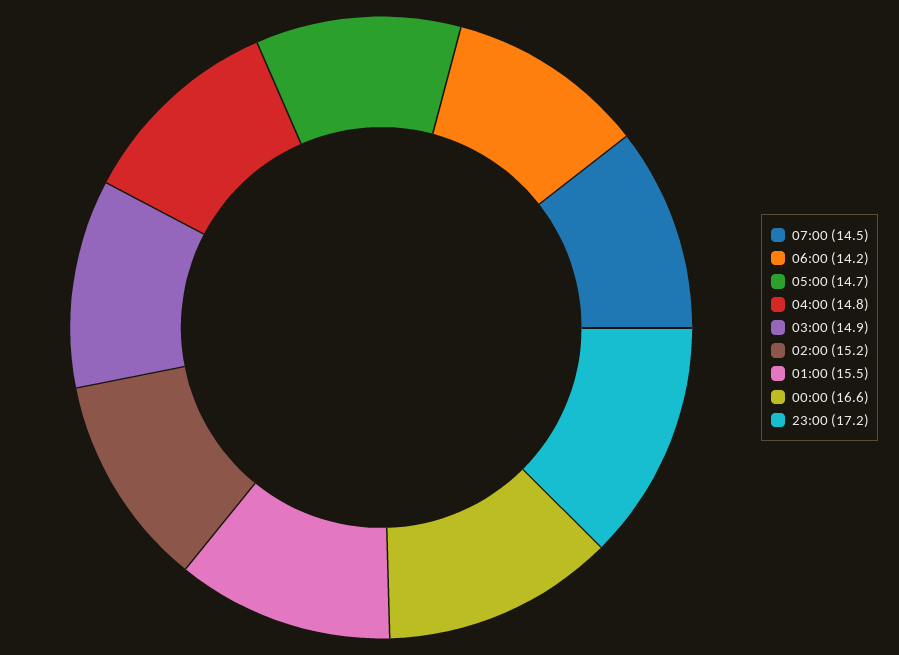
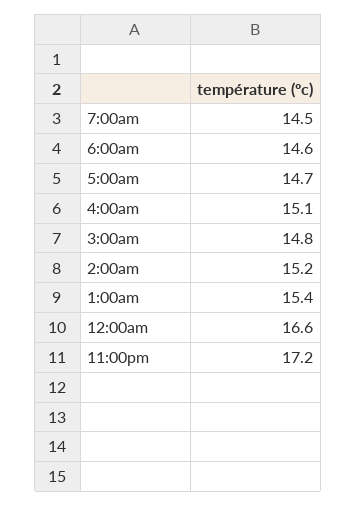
06:00: 14.2 -> 14.6
04:00: 14.8 -> 15.1
03:00: 14.9 -> 14.8
01:00: 15.5 -> 15.4

